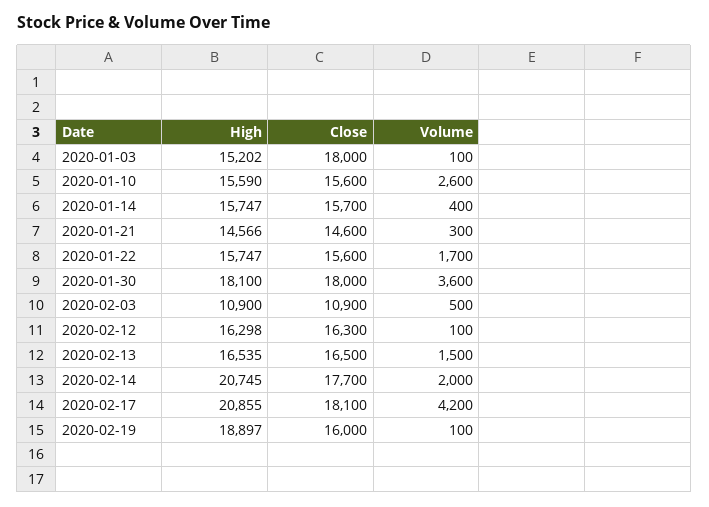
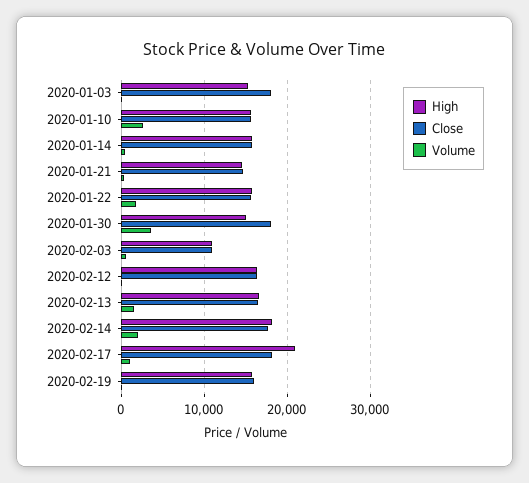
High, 2020-01-30: 18100 -> 15000
High, 2020-02-14: 20745 -> 18000
Volume, 2020-02-17: 4200 -> 1000
High, 2020-02-19: 18897 -> 16000

